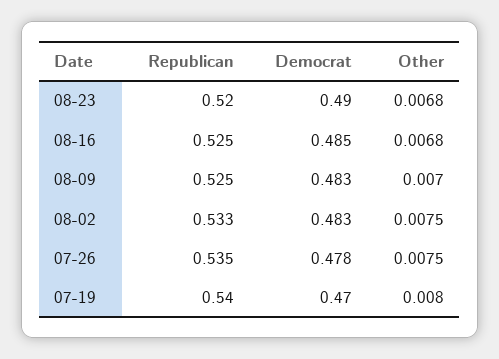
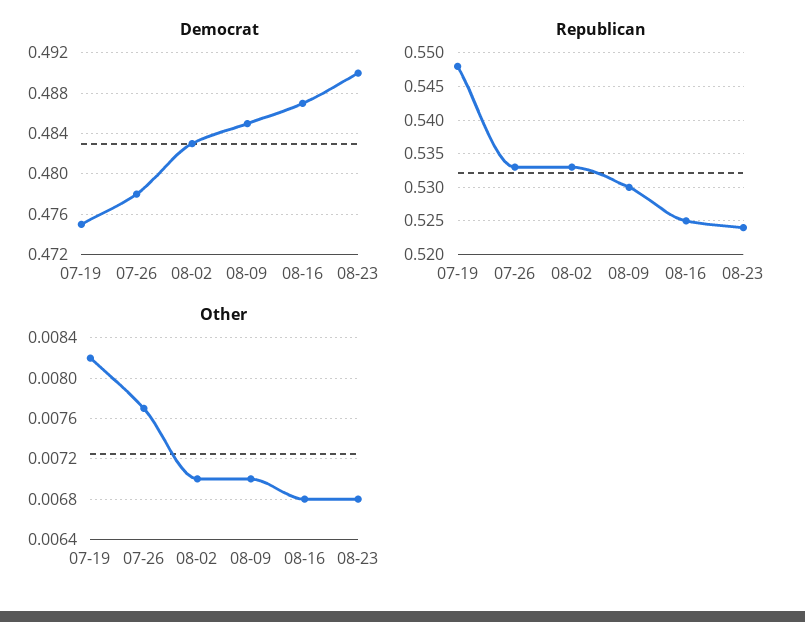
Republican, 08-23: 0.52 -> 0.524
Democrat, 08-16: 0.485 -> 0.487
Republican, 08-09: 0.525 -> 0.53
Democrat, 08-09: 0.483 -> 0.485
Other, 08-02: 0.0075 -> 0.007
Republican, 07-26: 0.535 -> 0.533
Other, 07-26: 0.0075 -> 0.0077
Republican, 07-19: 0.54 -> 0.548
Democrat, 07-19: 0.47 -> 0.475
Other, 07-19: 0.008 -> 0.0082

